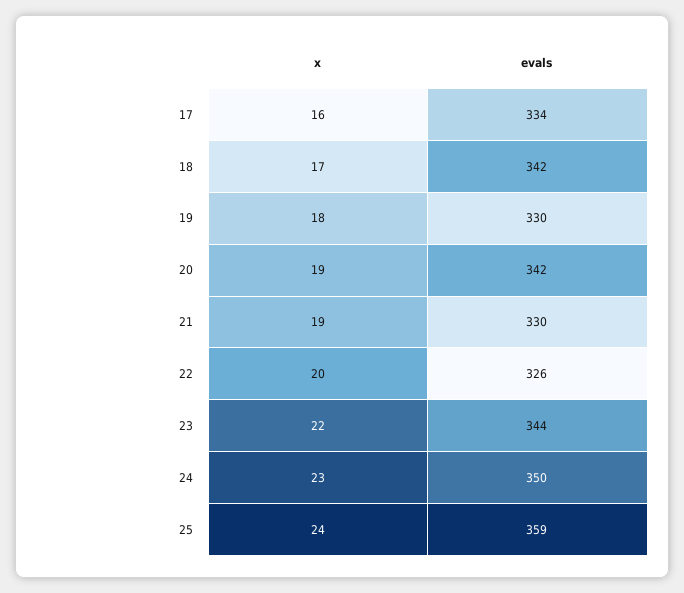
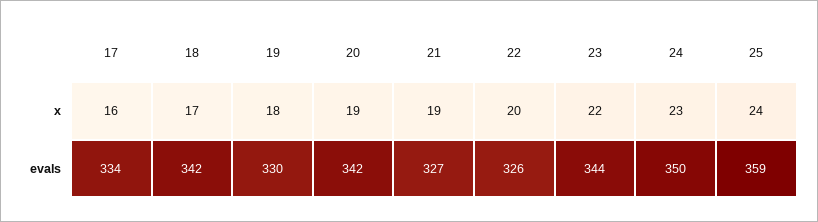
evals, 21: 330 -> 327

